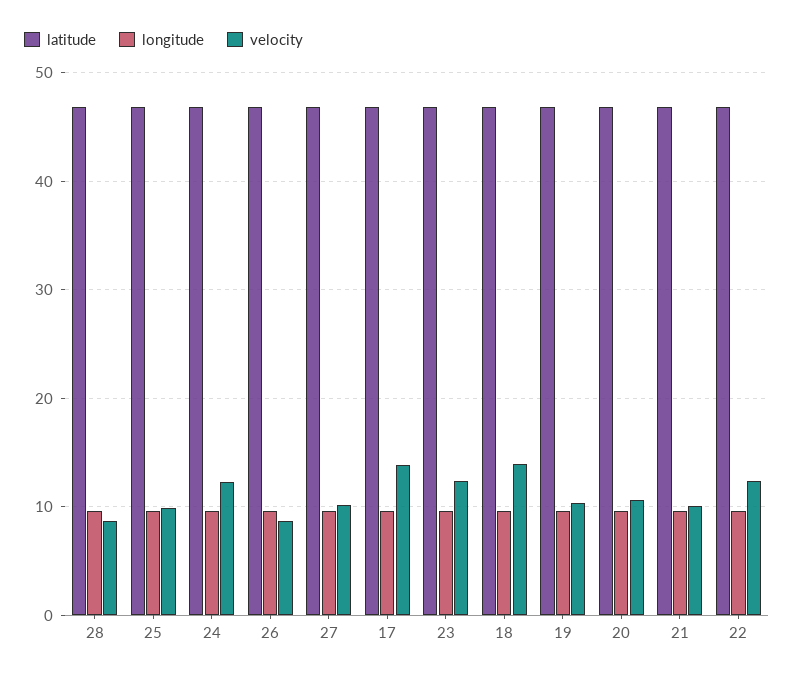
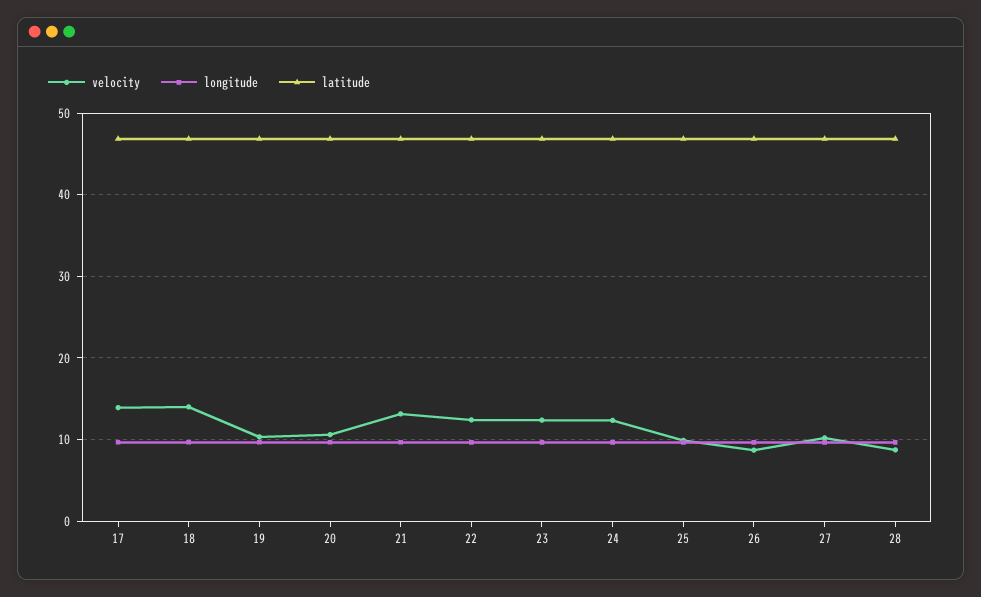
velocity, 21: 10 -> 13

